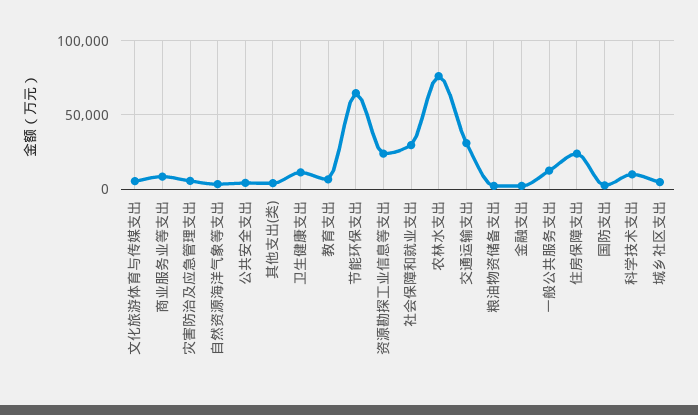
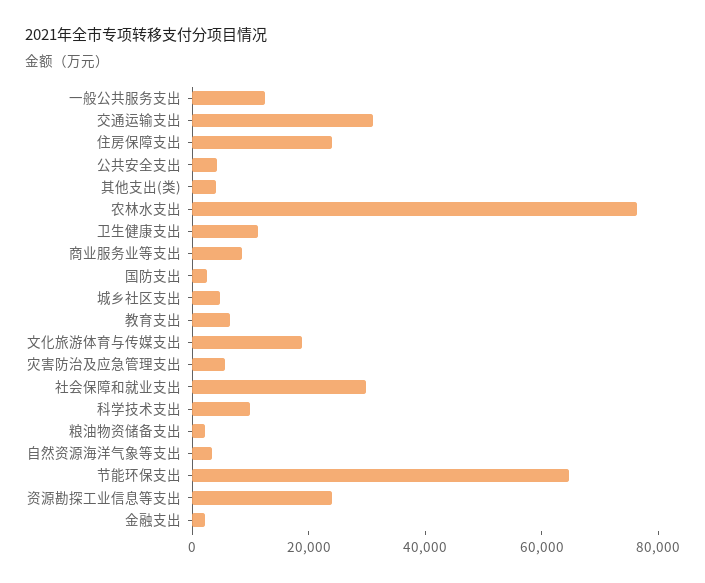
文化旅游体育与传媒支出: 5000 -> 20000

